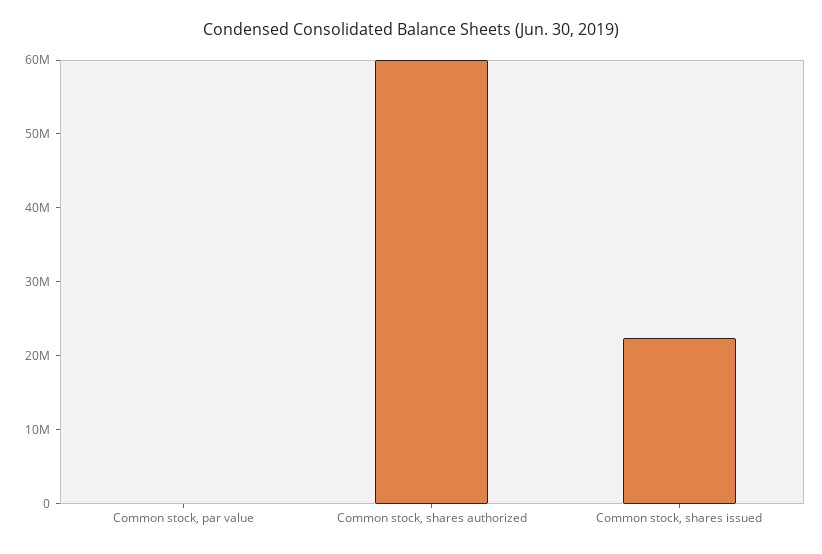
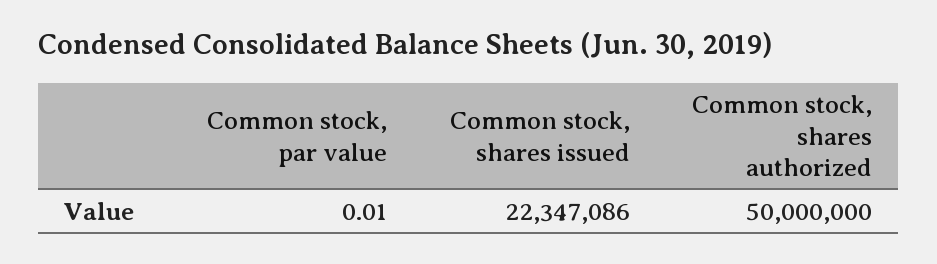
Common stock, shares authorized: 60000000 -> 50000000

